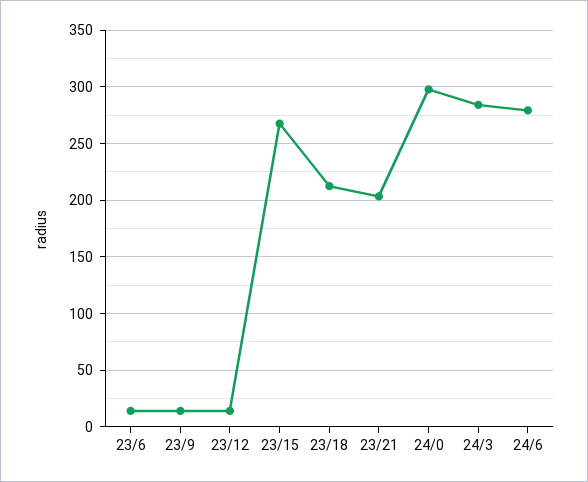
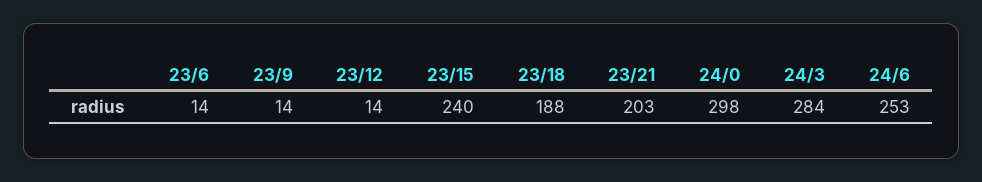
23/15: 270 -> 240
23/18: 210 -> 188
24/6: 280 -> 253

